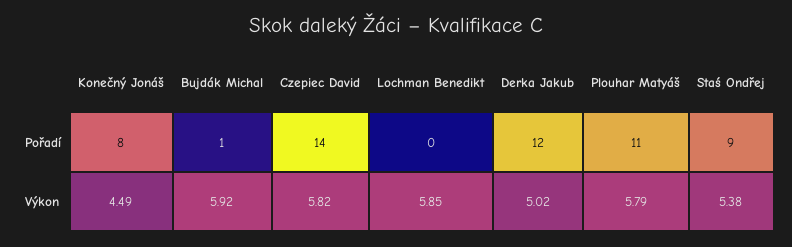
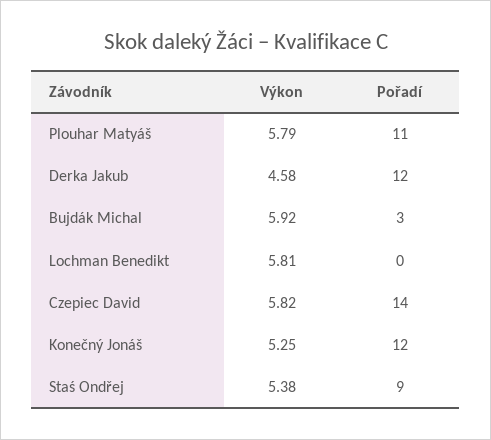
Konečný Jonáš, Pořadí: 8 -> 12
Bujdák Michal, Pořadí: 1 -> 3
Konečný Jonáš, Výkon: 4.49 -> 5.25
Lochman Benedikt, Výkon: 5.85 -> 5.81
Derka Jakub, Výkon: 5.02 -> 4.58

